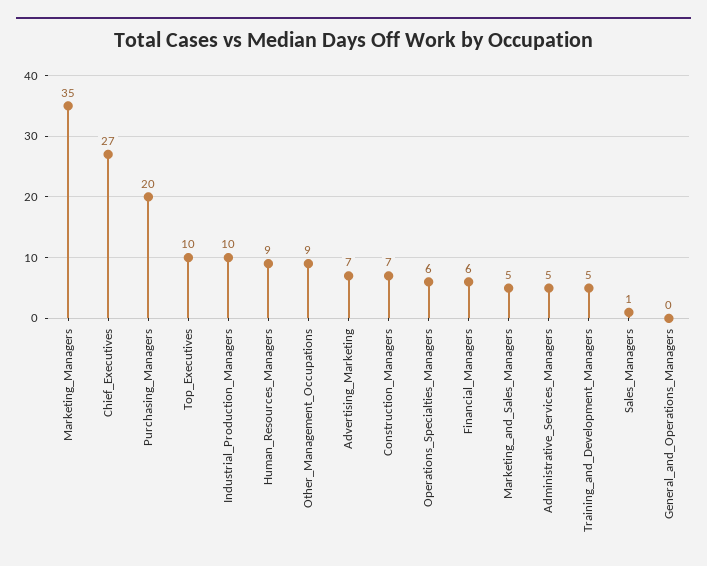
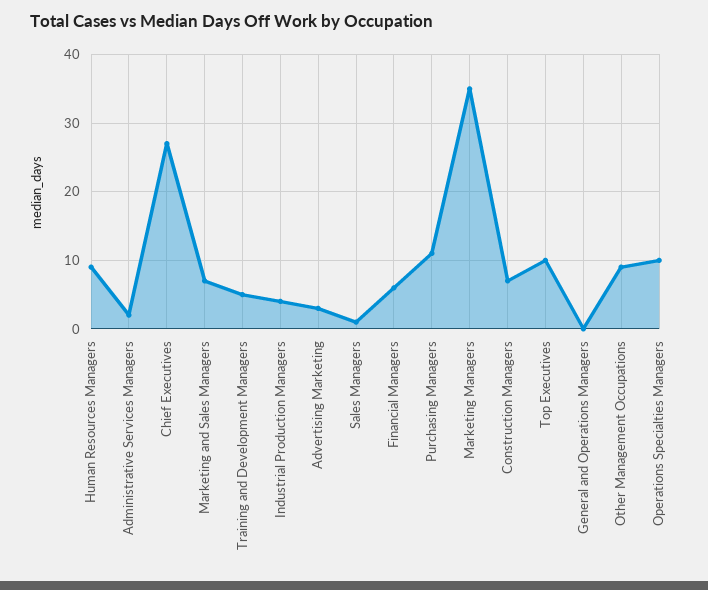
Purchasing_Managers: 20 -> 11
Industrial_Production_Managers: 10 -> 4
Advertising_Marketing: 7 -> 3
Operations_Specialties_Managers: 6 -> 10
Marketing_and_Sales_Managers: 5 -> 7
Administrative_Services_Managers: 5 -> 2

